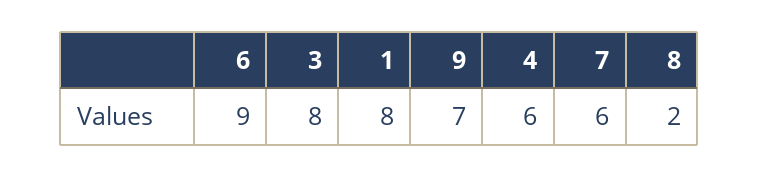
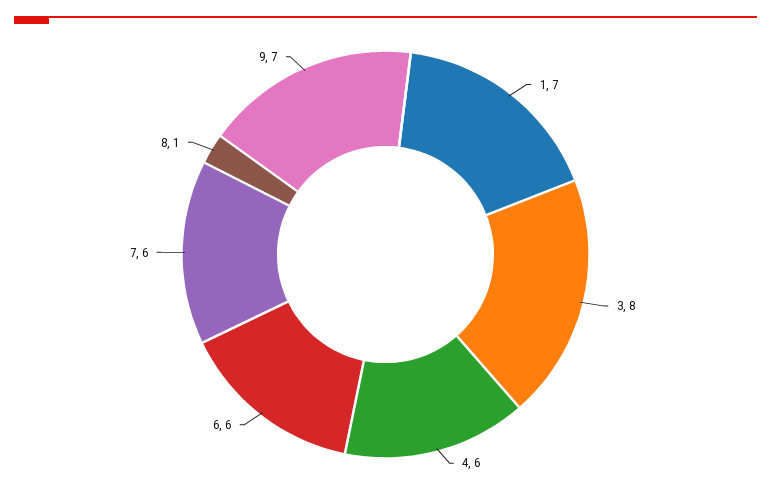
6: 9 -> 6
1: 8 -> 7
8: 2 -> 1

